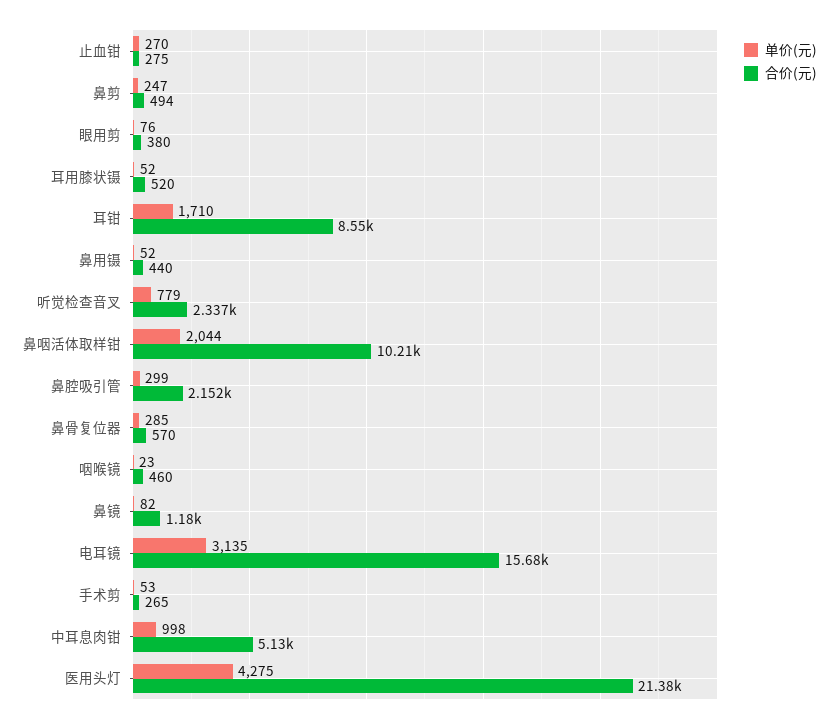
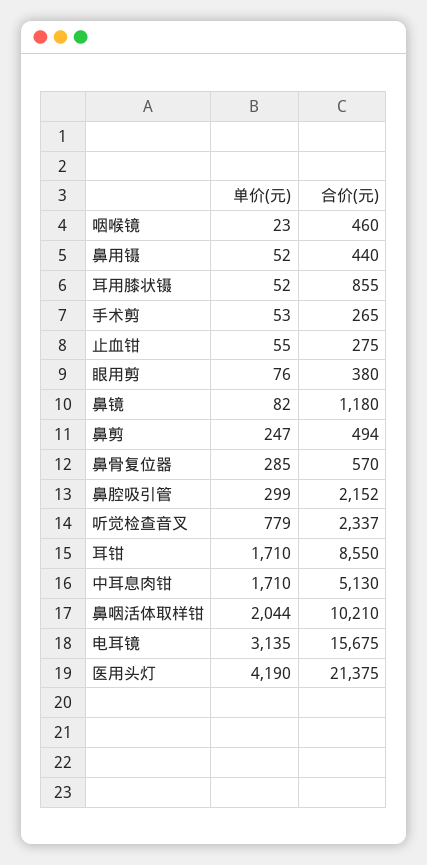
单价(元), 止血钳: 270 -> 55
合价(元), 耳用膝状镊: 520 -> 855
单价(元), 中耳息肉钳: 998 -> 1710
单价(元), 医用头灯: 4275 -> 4190

